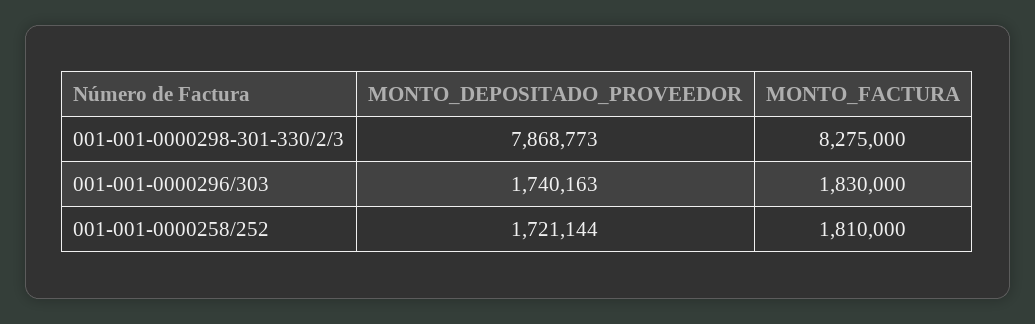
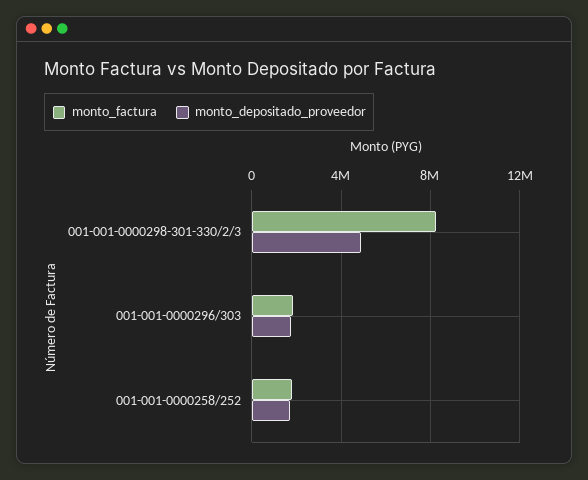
MONTO_DEPOSITADO_PROVEEDOR, 001-001-0000298-301-330/2/3: 7868773 -> 5000000

